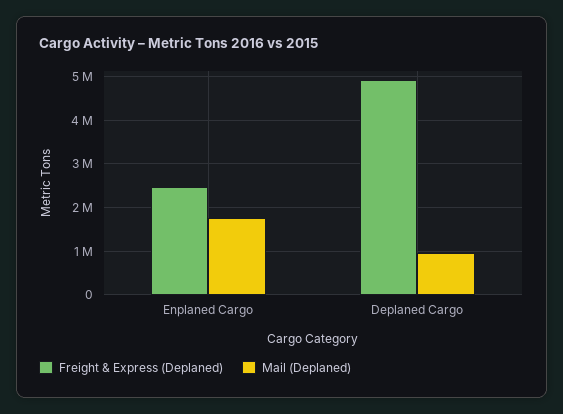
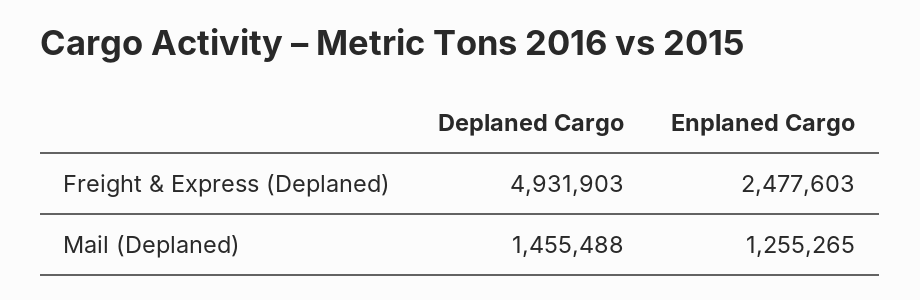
Mail (Deplaned), Enplaned Cargo: 1800000 -> 1255265
Mail (Deplaned), Deplaned Cargo: 1000000 -> 1455488

